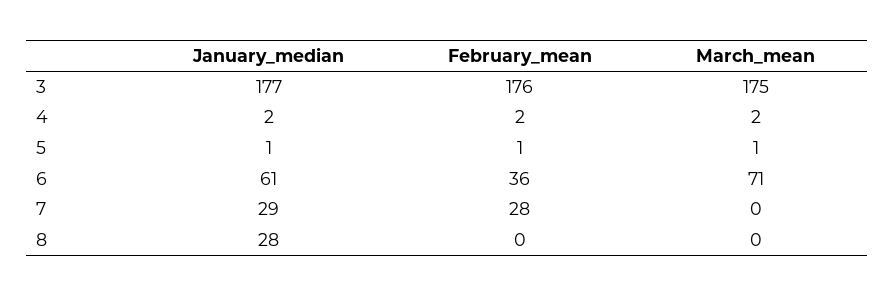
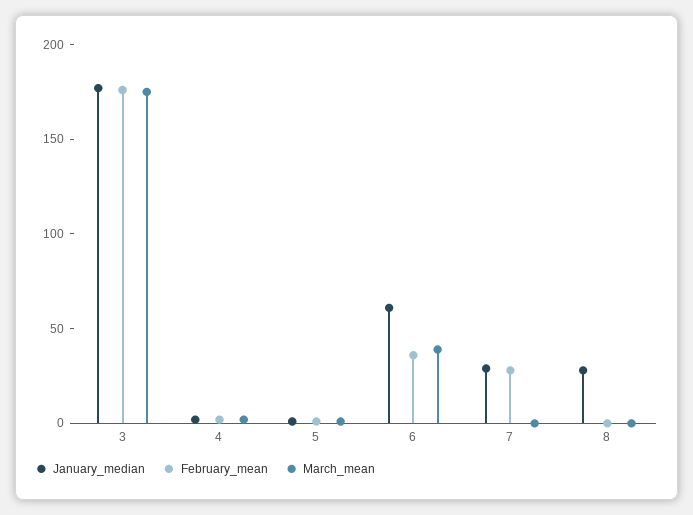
March_mean, 6: 71 -> 40

